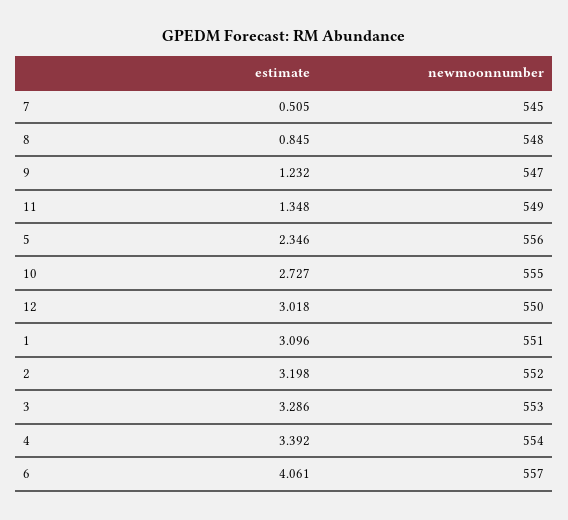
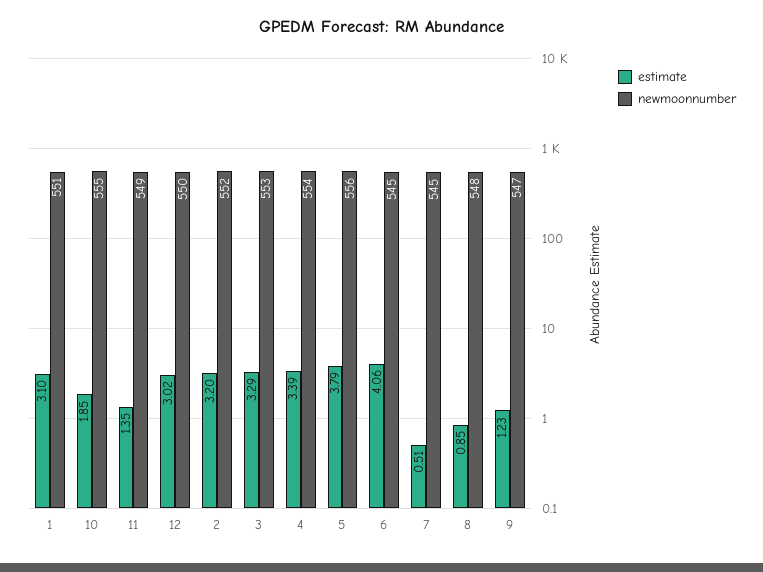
estimate, 5: 2.346 -> 3.79
estimate, 10: 2.727 -> 1.85
newmoonnumber, 6: 557 -> 545

